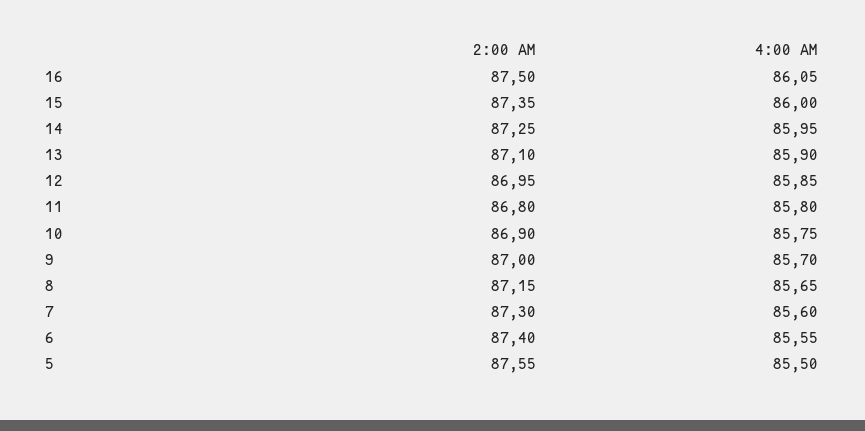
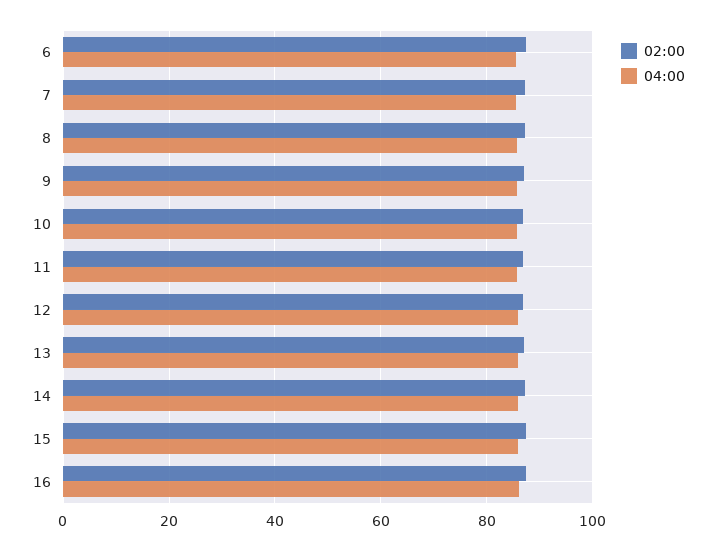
2:00 AM, 5: 87.55 -> none
4:00 AM, 5: 85.5 -> none

